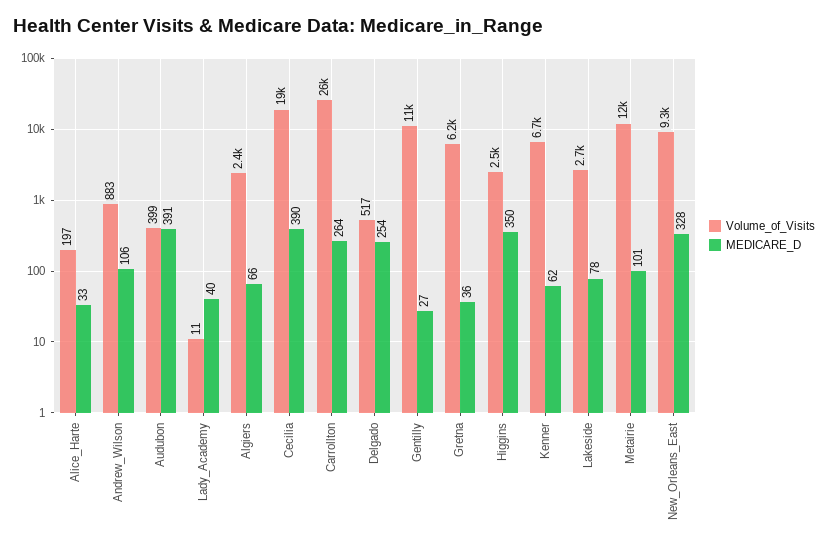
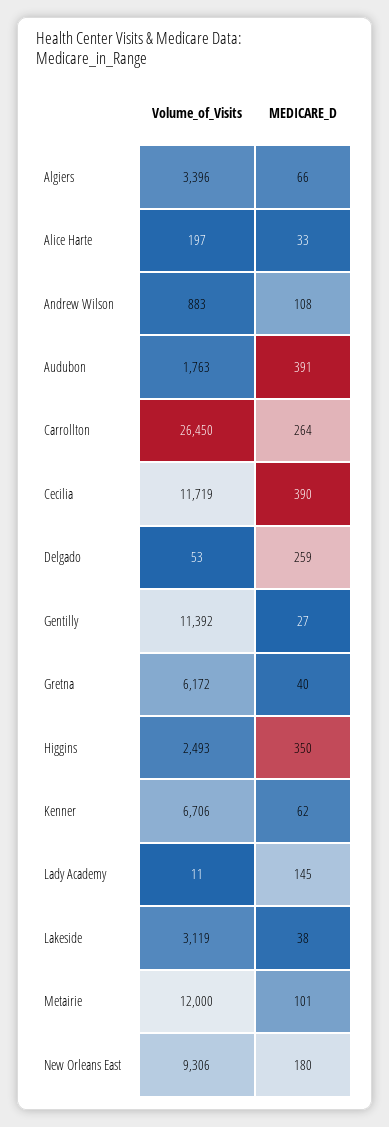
MEDICARE_D, Andrew_Wilson: 106 -> 108
Volume_of_Visits, Audubon: 399 -> 1763
MEDICARE_D, Lady_Academy: 40 -> 145
Volume_of_Visits, Algiers: 2400 -> 3396
Volume_of_Visits, Cecilia: 19000 -> 11719
Volume_of_Visits, Delgado: 517 -> 53
MEDICARE_D, Delgado: 254 -> 259
MEDICARE_D, Gretna: 36 -> 40
Volume_of_Visits, Lakeside: 2700 -> 3119
MEDICARE_D, Lakeside: 78 -> 38
MEDICARE_D, New_Orleans_East: 328 -> 180

